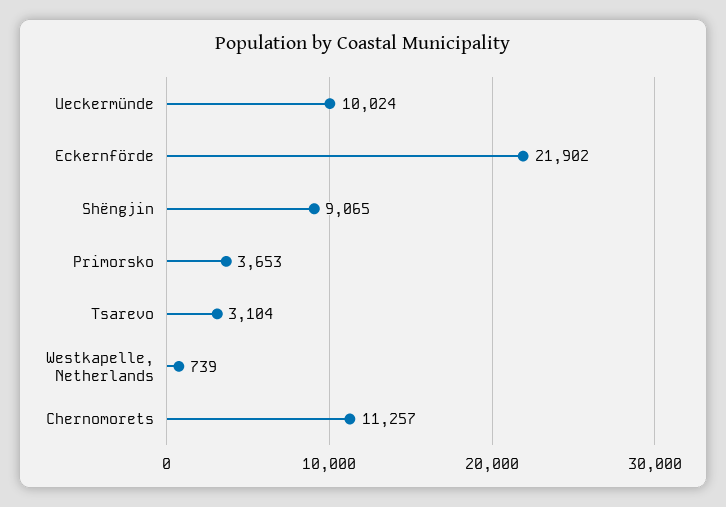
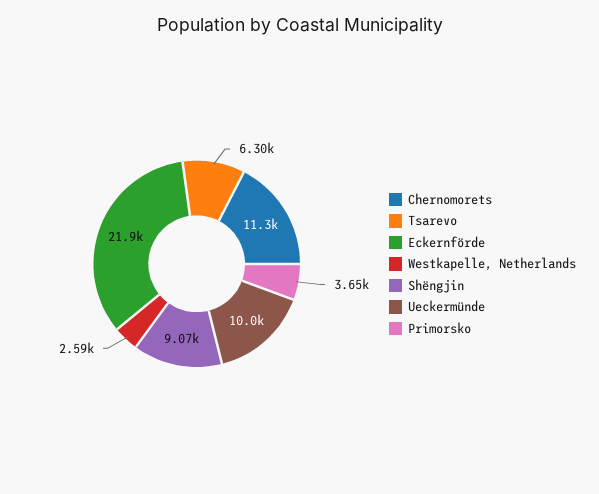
Tsarevo: 3104 -> 6300
Westkapelle, Netherlands: 739 -> 2590

